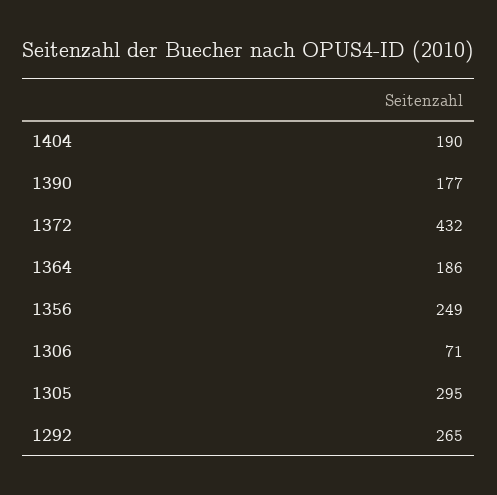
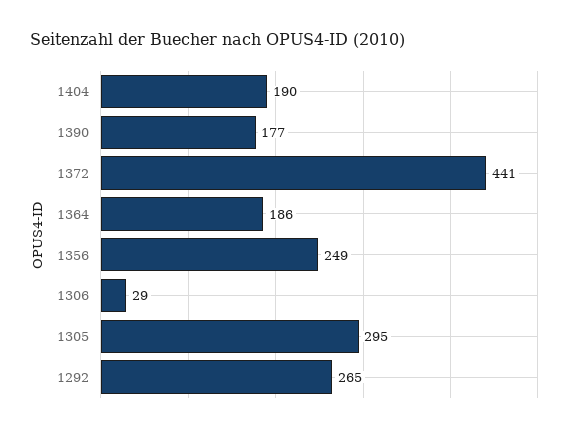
1372: 432 -> 441
1306: 71 -> 29

